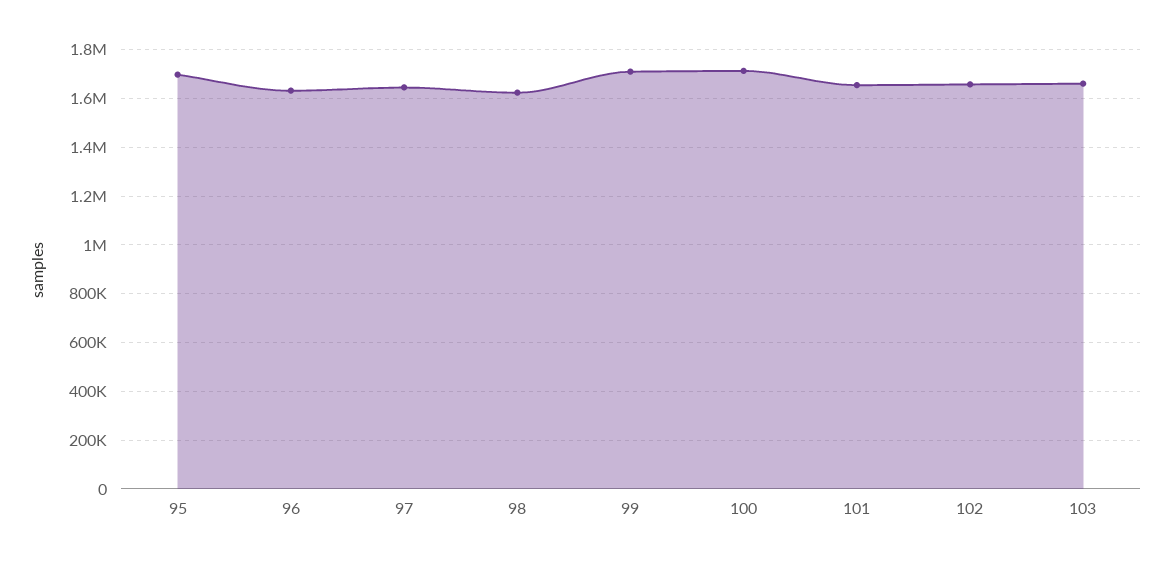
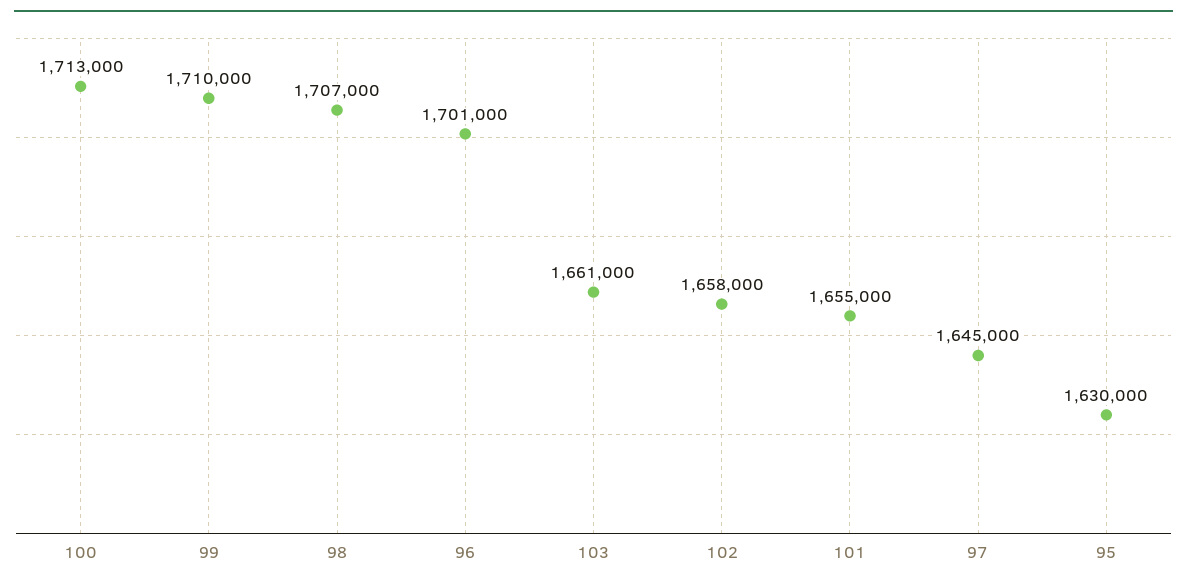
95: 1700000 -> 1630000
96: 1625000 -> 1701000
98: 1625000 -> 1707000

